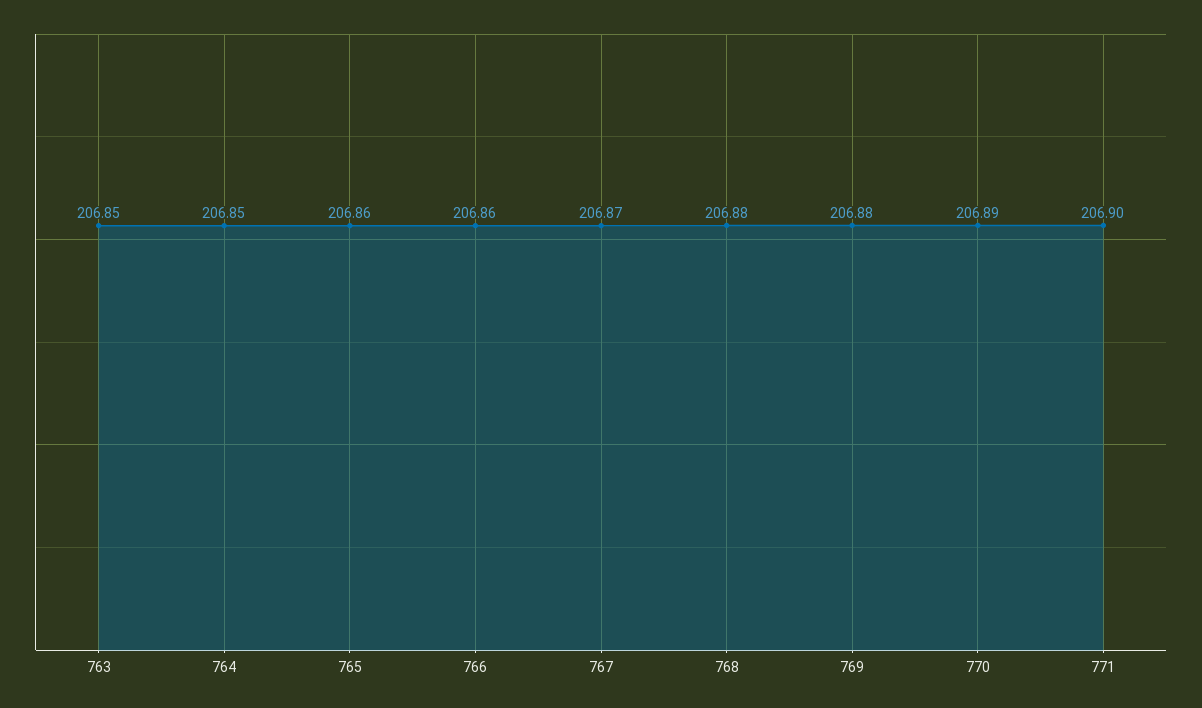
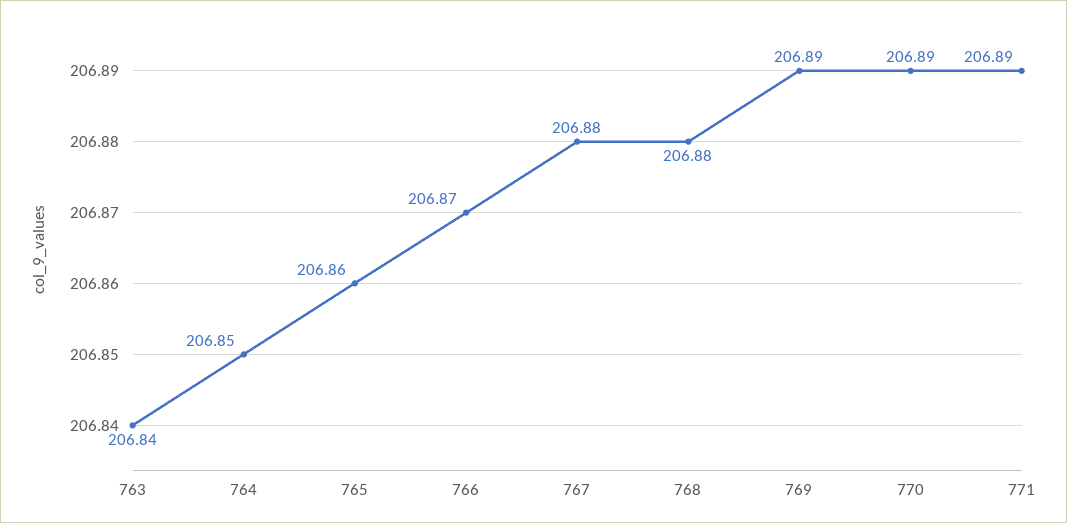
763: 206.85 -> 206.84
766: 206.86 -> 206.87
767: 206.87 -> 206.88
769: 206.88 -> 206.89
771: 206.9 -> 206.89

